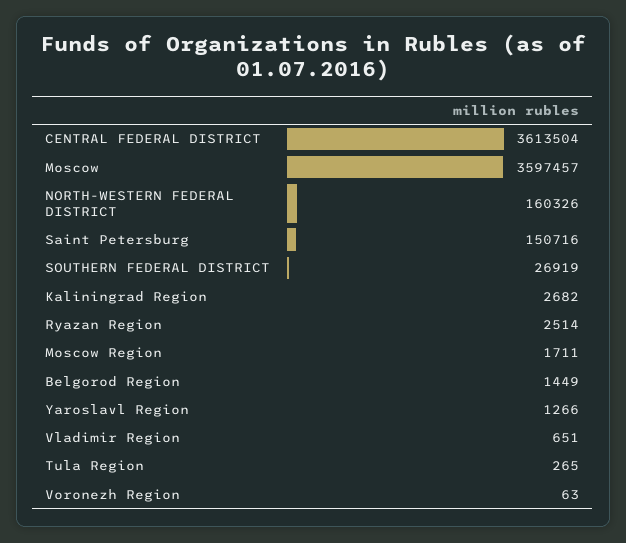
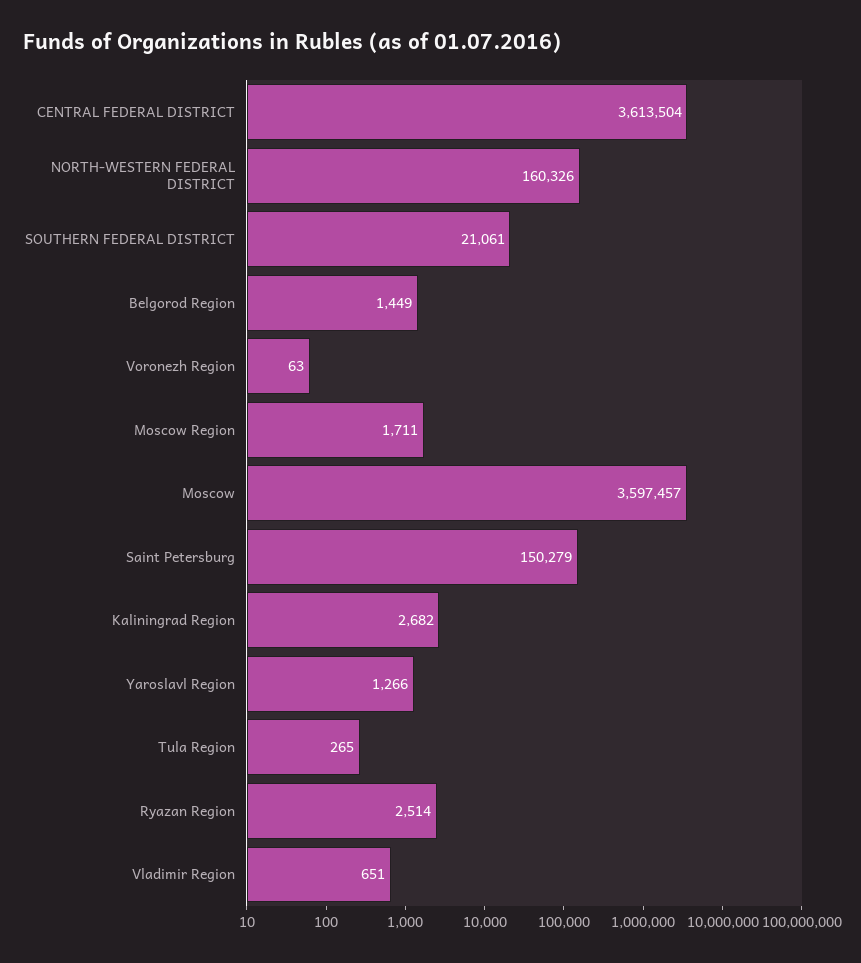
Saint Petersburg: 150716 -> 150279
SOUTHERN FEDERAL DISTRICT: 26919 -> 21061

